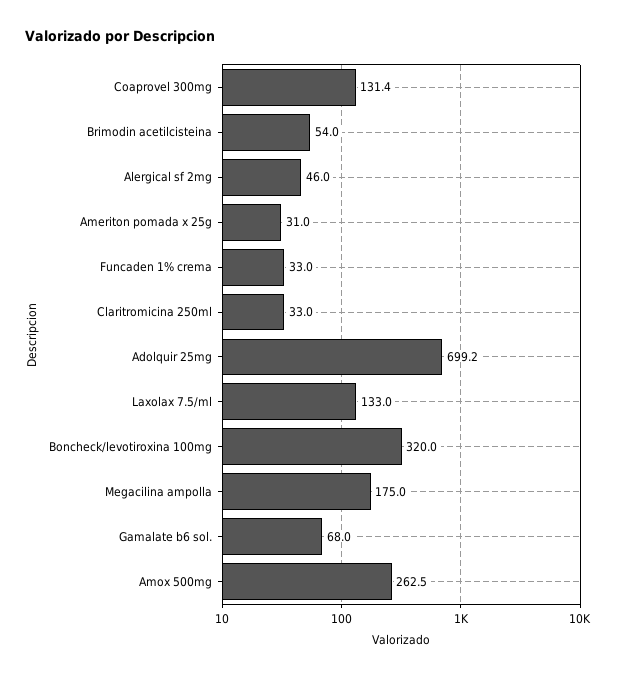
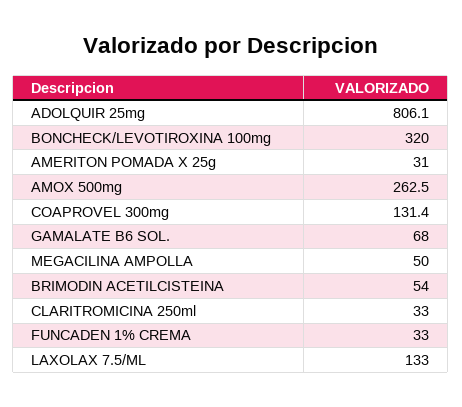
Alergical sf 2mg: 46 -> none
Adolquir 25mg: 699.2 -> 806.1
Megacilina ampolla: 175 -> 50

